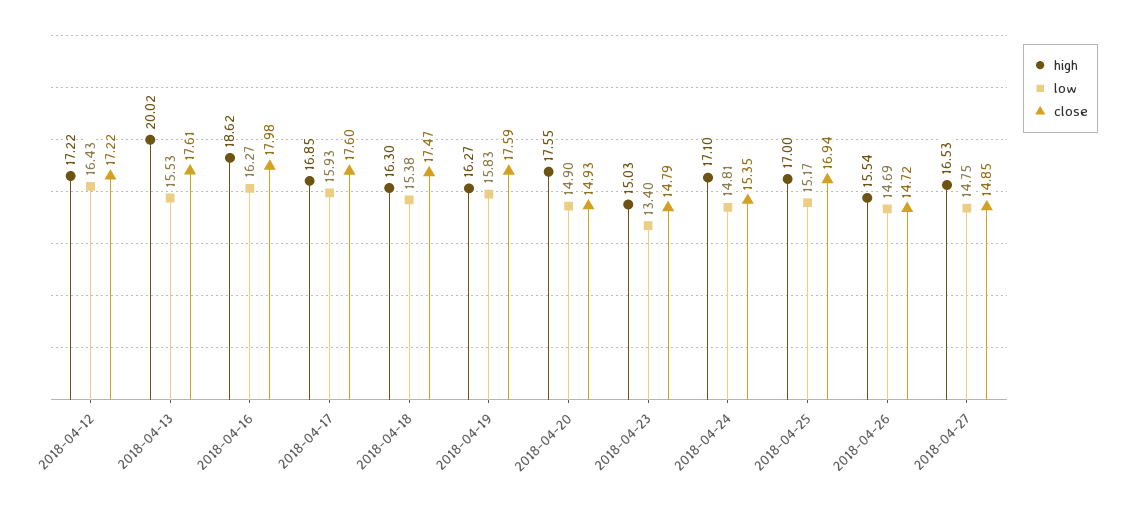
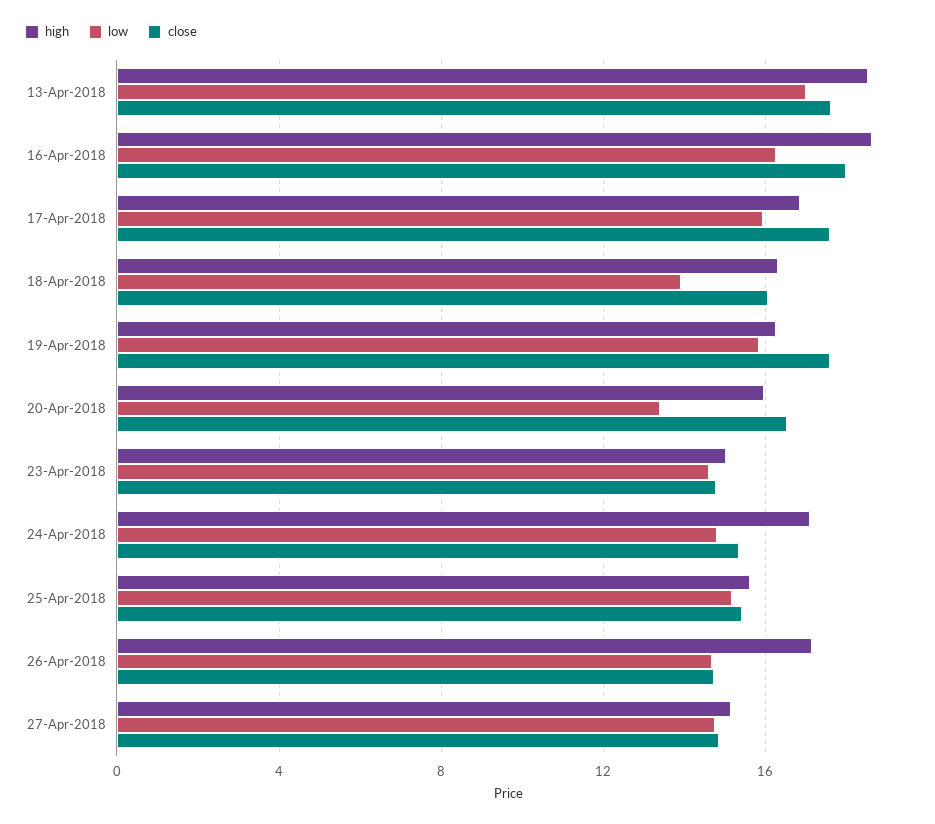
high, 2018-04-12: 17.22 -> none
low, 2018-04-12: 16.43 -> none
close, 2018-04-12: 17.22 -> none
high, 2018-04-13: 20.02 -> 18.5
low, 2018-04-13: 15.53 -> 17
low, 2018-04-18: 15.38 -> 14
close, 2018-04-18: 17.47 -> 16
high, 2018-04-20: 17.55 -> 16
low, 2018-04-20: 14.9 -> 13.5
close, 2018-04-20: 14.93 -> 16.5
low, 2018-04-23: 13.4 -> 14.5
high, 2018-04-25: 17 -> 15.5
close, 2018-04-25: 16.94 -> 15.5
high, 2018-04-26: 15.54 -> 17
high, 2018-04-27: 16.53 -> 15

